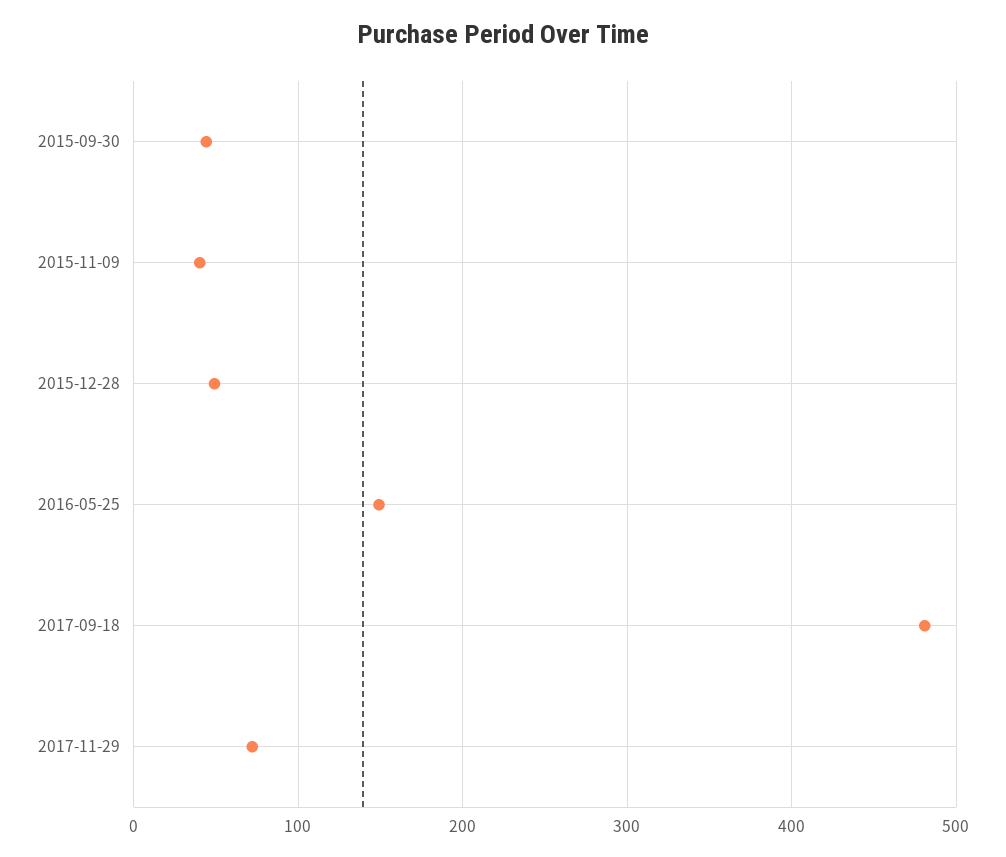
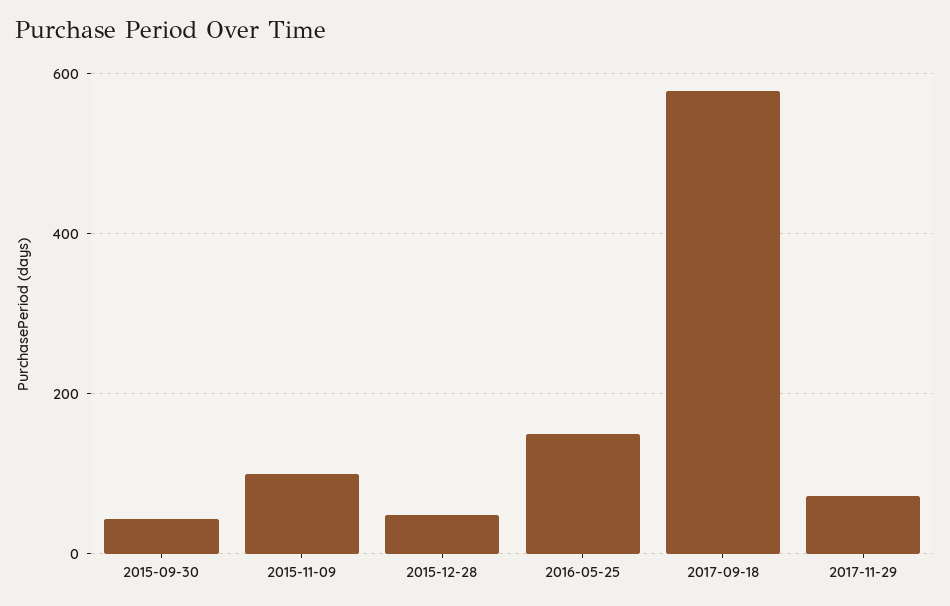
2015-11-09: 40 -> 100
2017-09-18: 480 -> 580

